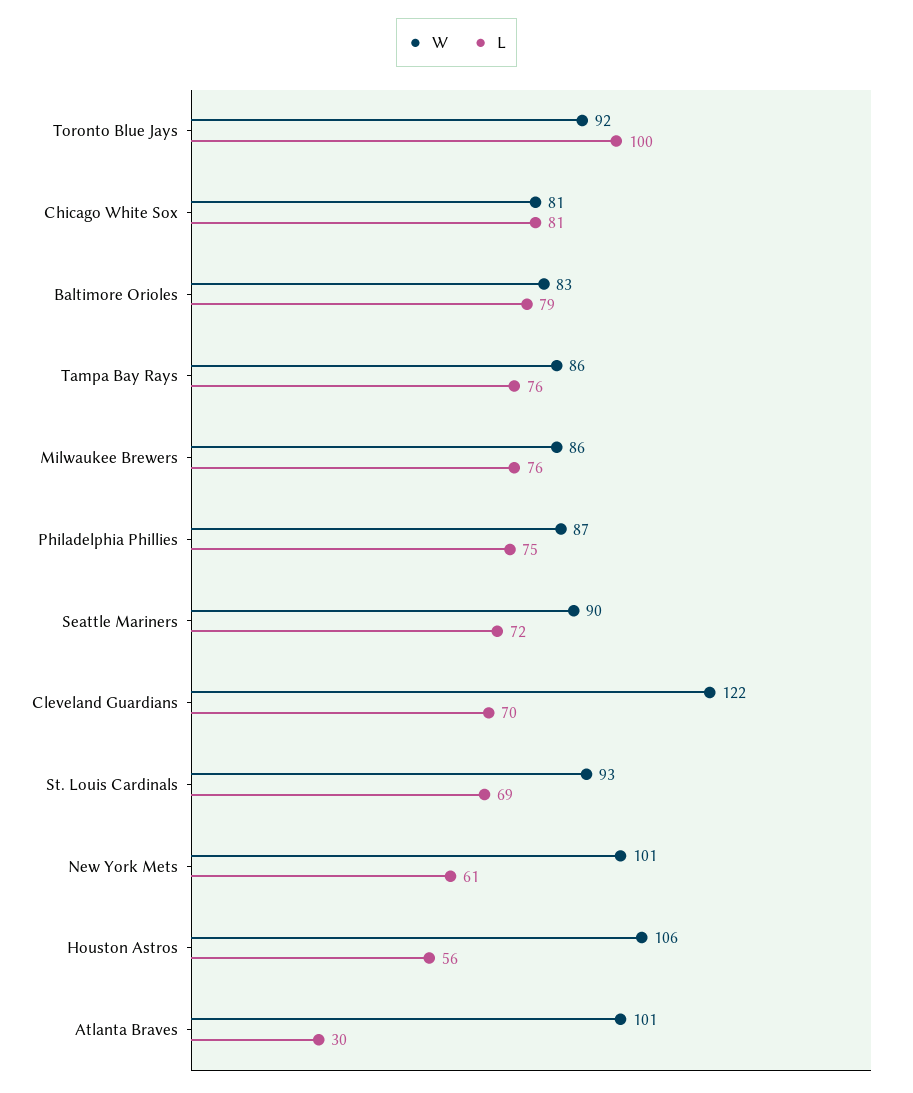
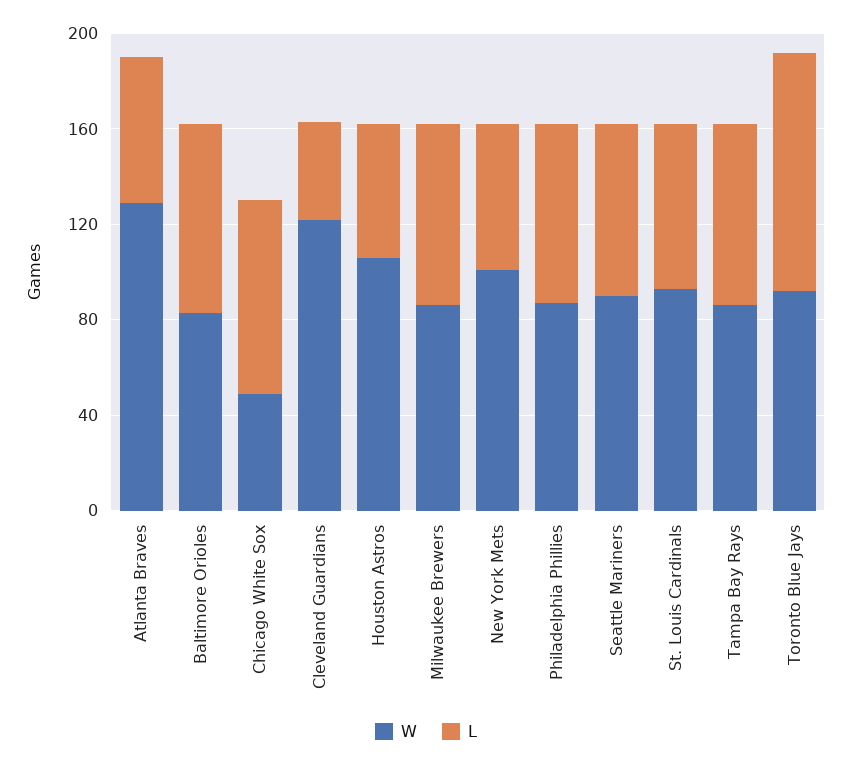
W, Chicago White Sox: 81 -> 50
L, Cleveland Guardians: 70 -> 40
W, Atlanta Braves: 101 -> 130
L, Atlanta Braves: 30 -> 60

